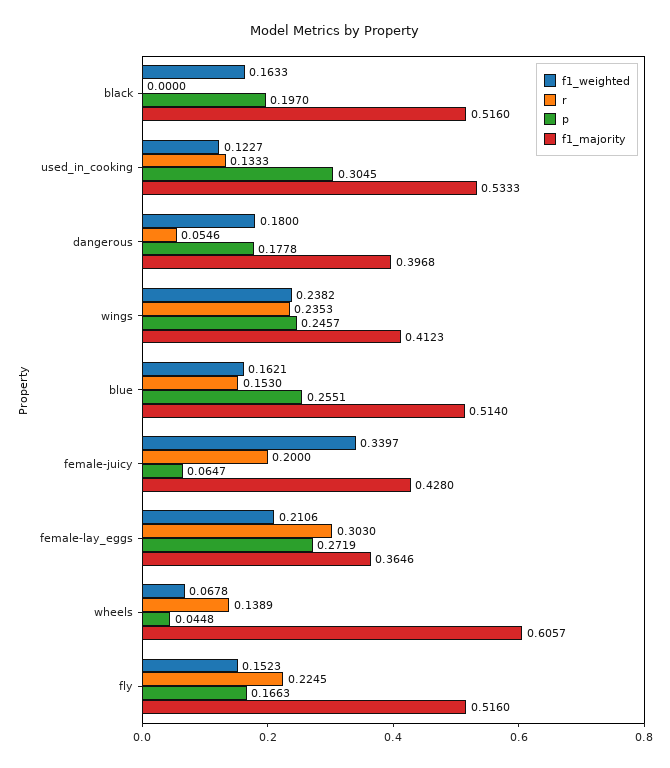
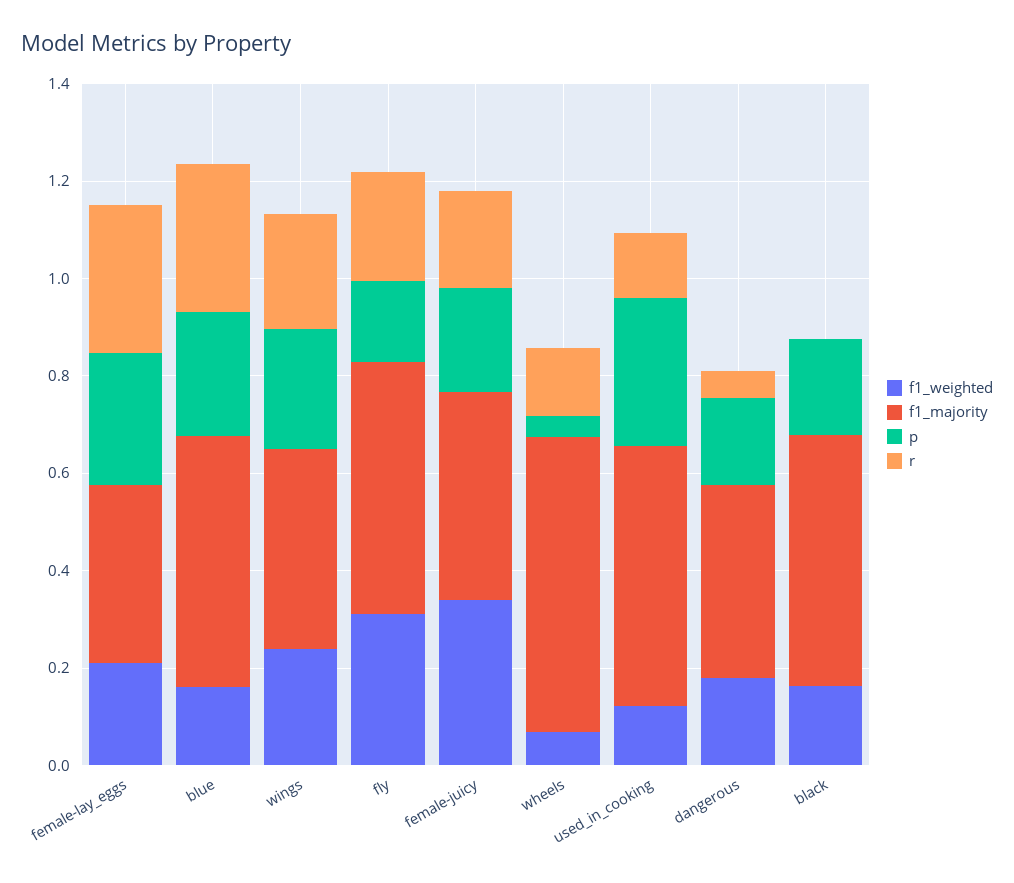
r, blue: 0.153 -> 0.3
p, female-juicy: 0.0647 -> 0.2
f1_weighted, fly: 0.1523 -> 0.3

